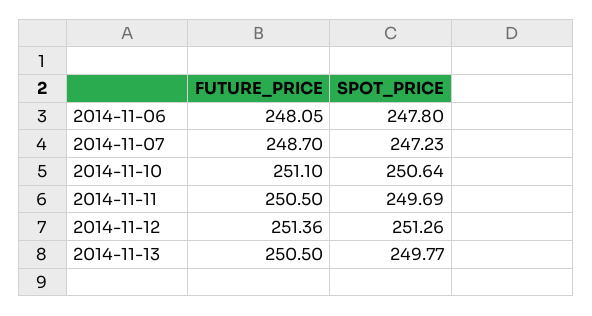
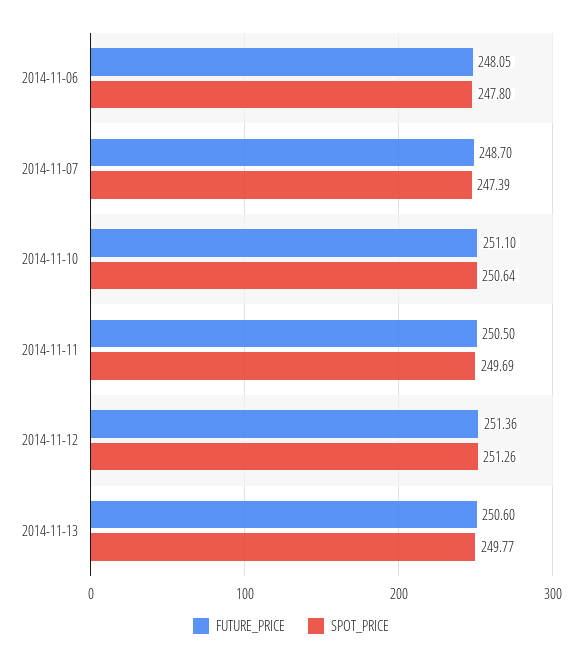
SPOT_PRICE, 2014-11-07: 247.23 -> 247.39
FUTURE_PRICE, 2014-11-13: 250.5 -> 250.6

